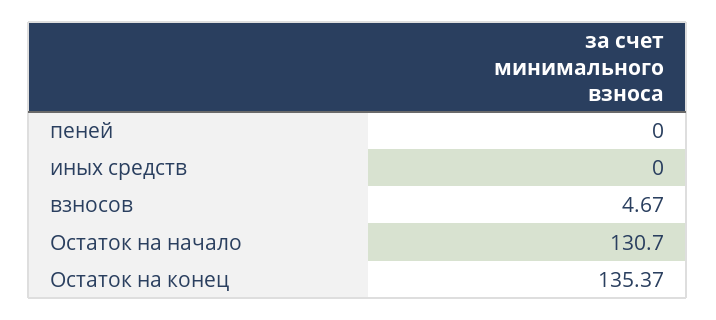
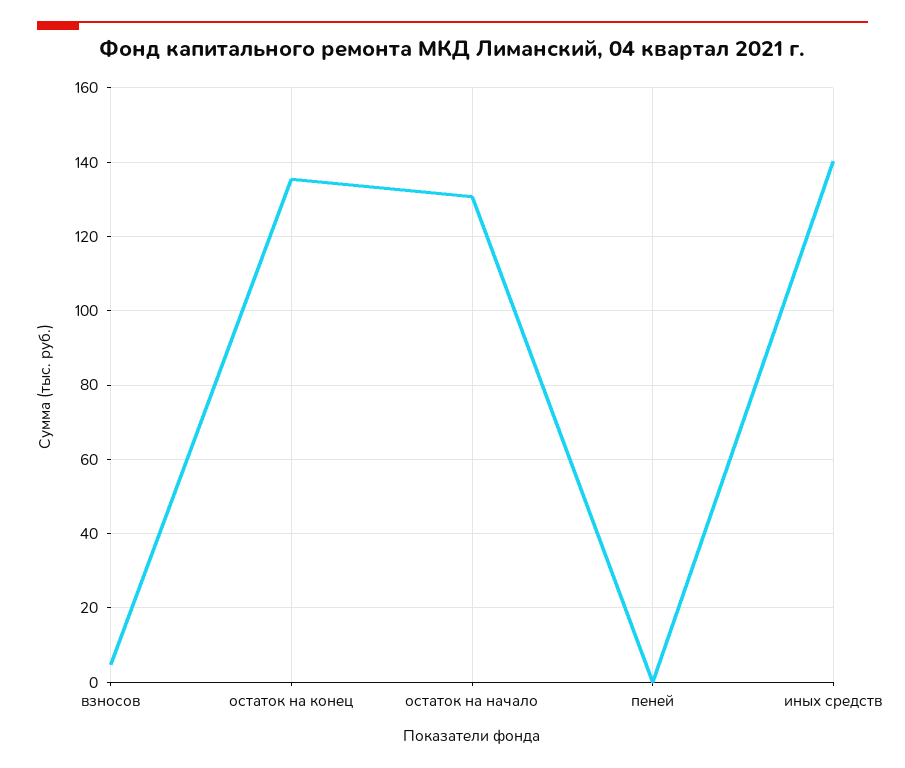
иных средств: 0 -> 140

